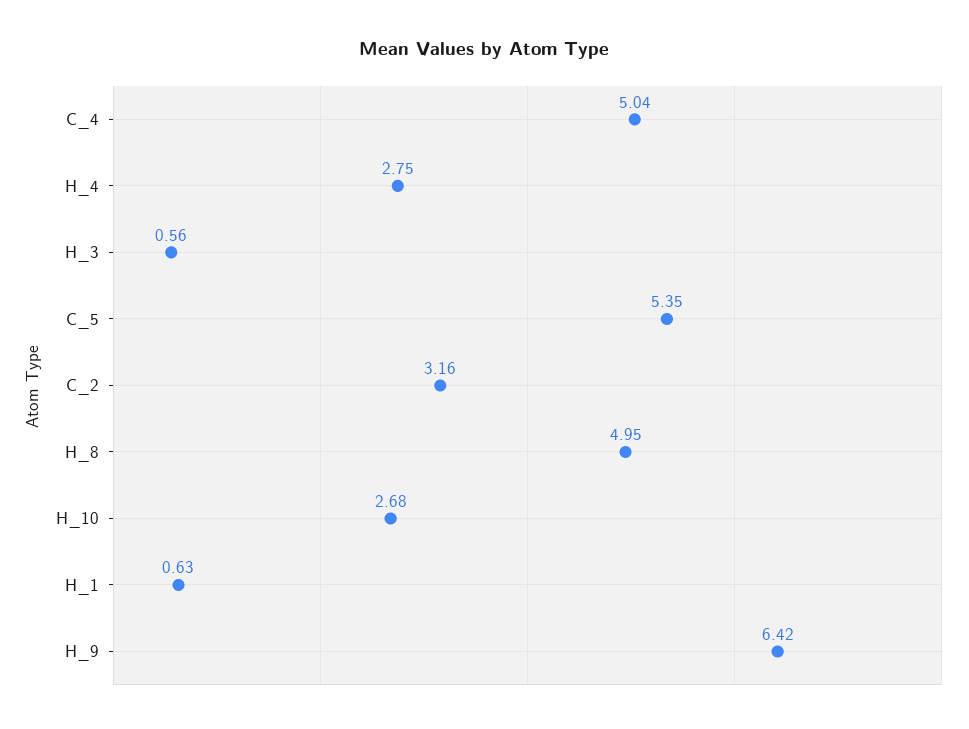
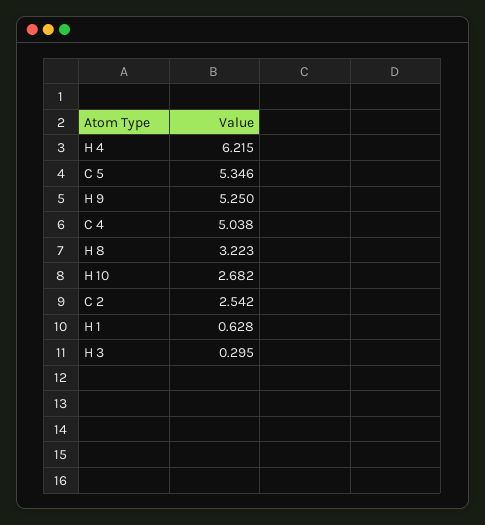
H_4: 2.75 -> 6.215
H_3: 0.56 -> 0.295
C_2: 3.16 -> 2.542
H_8: 4.95 -> 3.223
H_9: 6.42 -> 5.25

